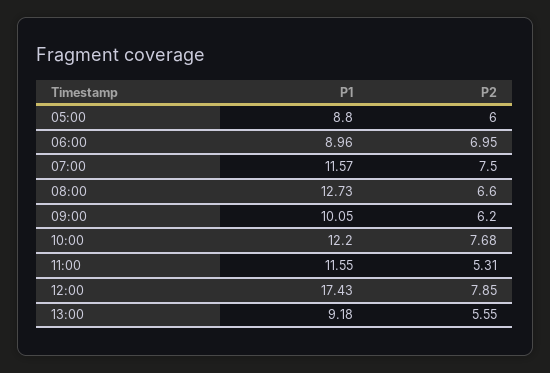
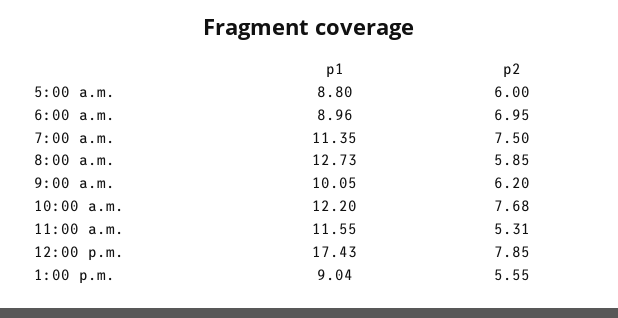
P1, 07:00: 11.57 -> 11.35
P2, 08:00: 6.6 -> 5.85
P1, 13:00: 9.18 -> 9.04

